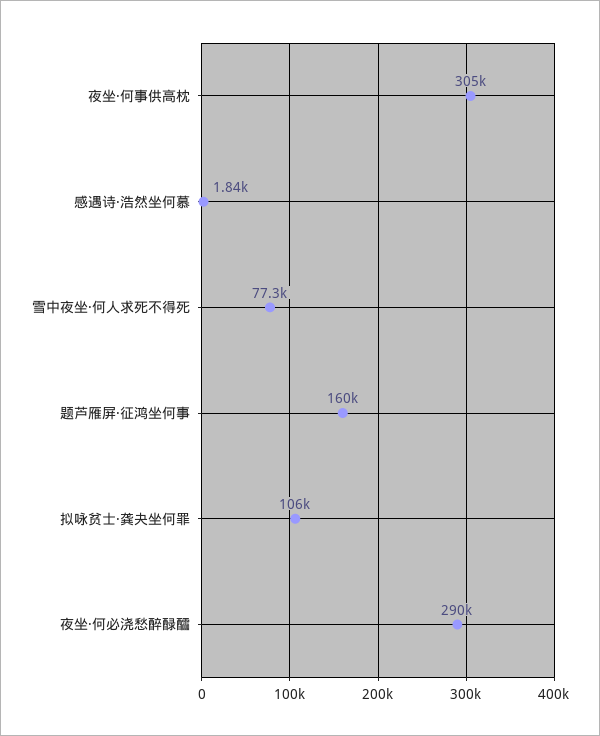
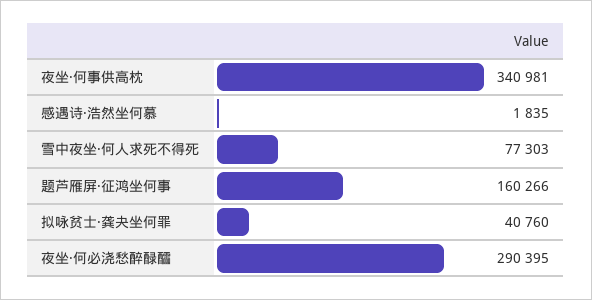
夜坐·何事供高枕: 305000 -> 340981
拟咏贫士·龚夬坐何罪: 106000 -> 40760

